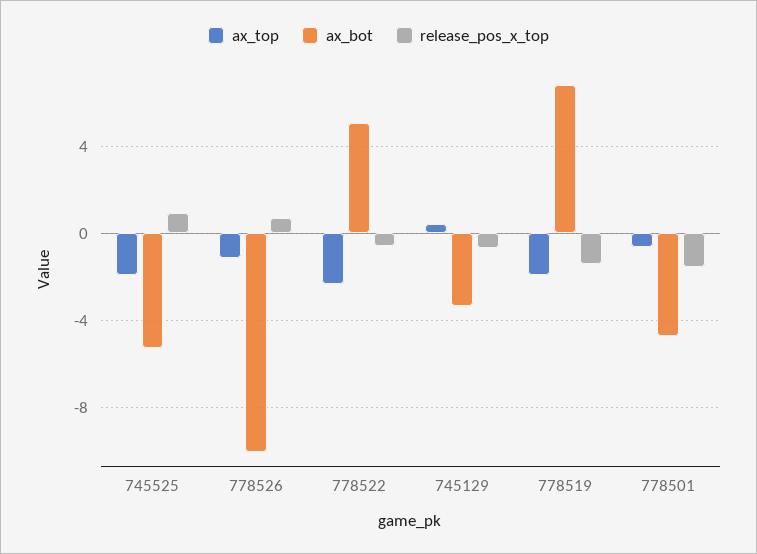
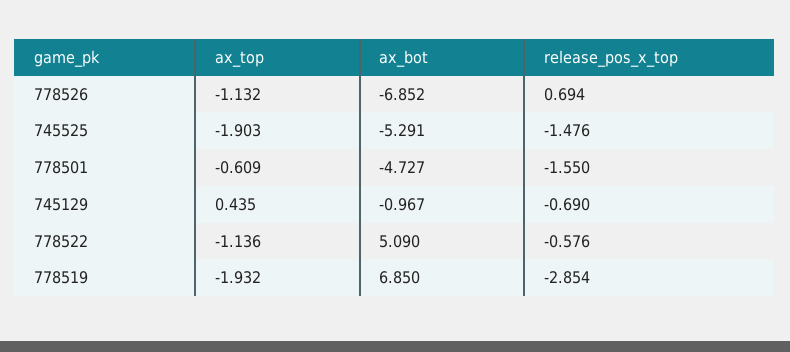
release_pos_x_top, 745525: 1 -> -1.476
ax_bot, 778526: -10 -> -6.852
ax_top, 778522: -2.5 -> -1.136
ax_bot, 745129: -3.5 -> -0.967
release_pos_x_top, 778519: -1.5 -> -2.854

